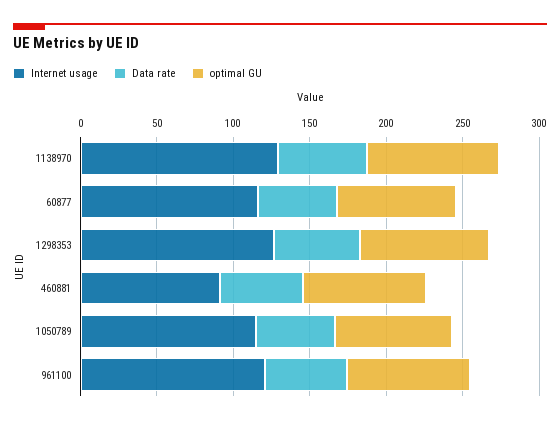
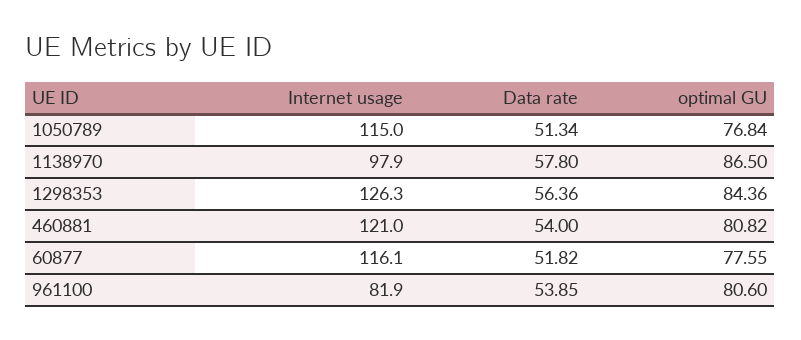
Internet usage, 1138970: 130 -> 97.9
Internet usage, 460881: 90 -> 121
Internet usage, 961100: 120 -> 81.9

